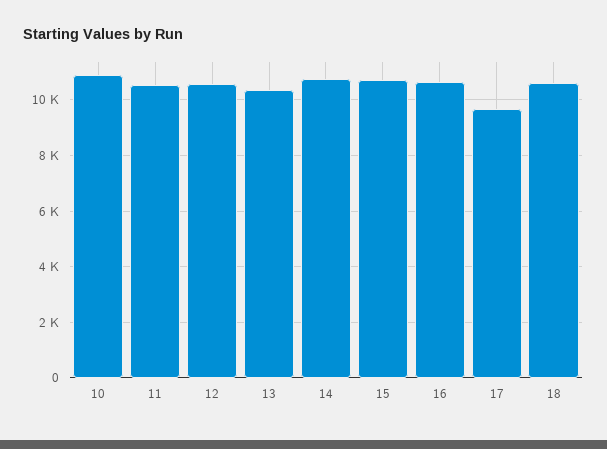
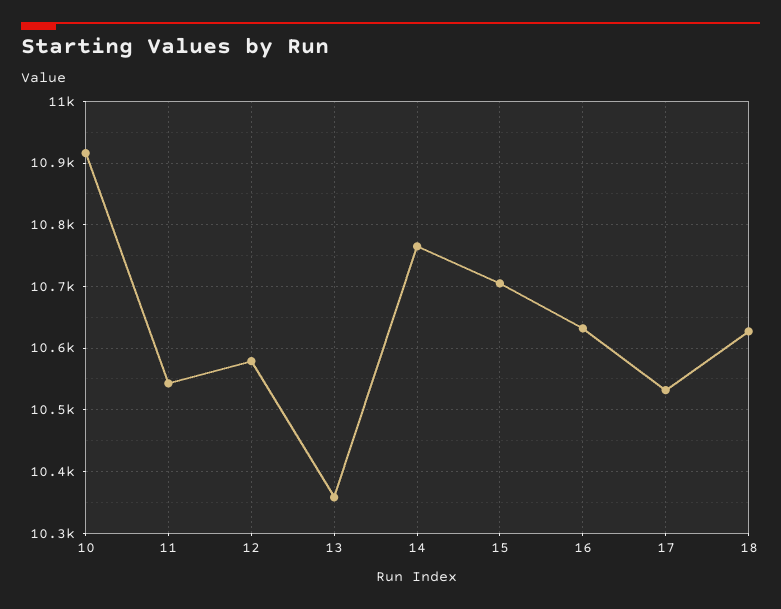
17: 9750 -> 10530

